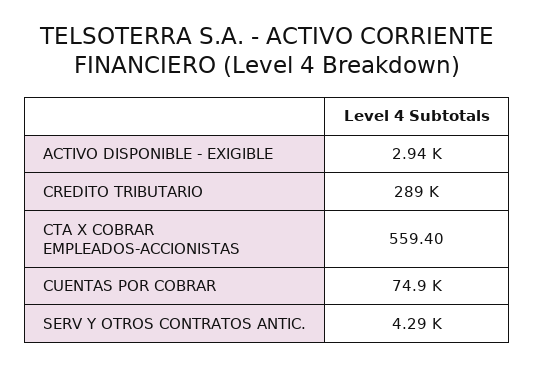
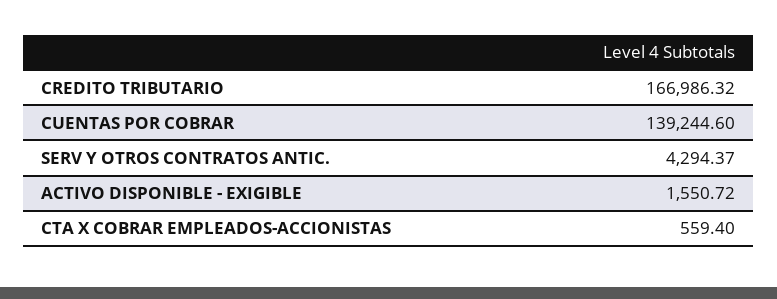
ACTIVO DISPONIBLE - EXIGIBLE: 2940 -> 1550.72
CREDITO TRIBUTARIO: 289000 -> 166986.32
CUENTAS POR COBRAR: 74900 -> 139244.6

